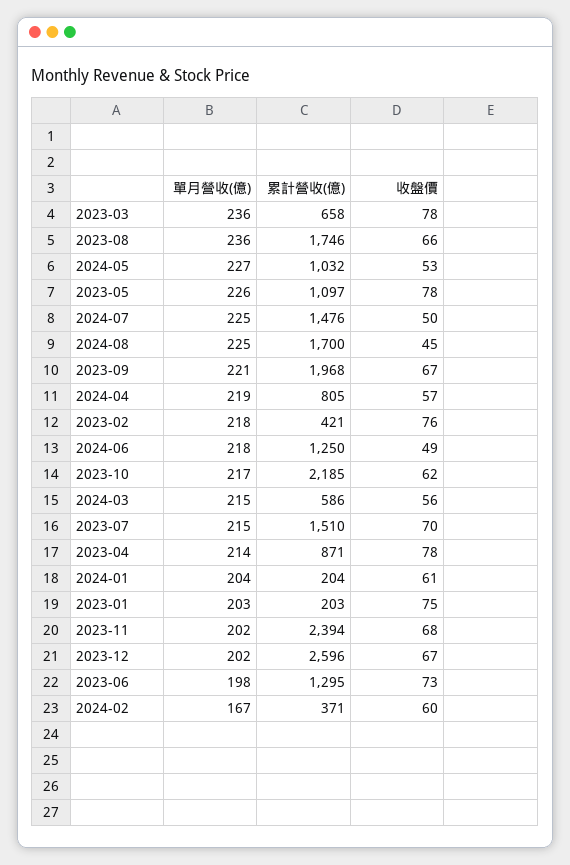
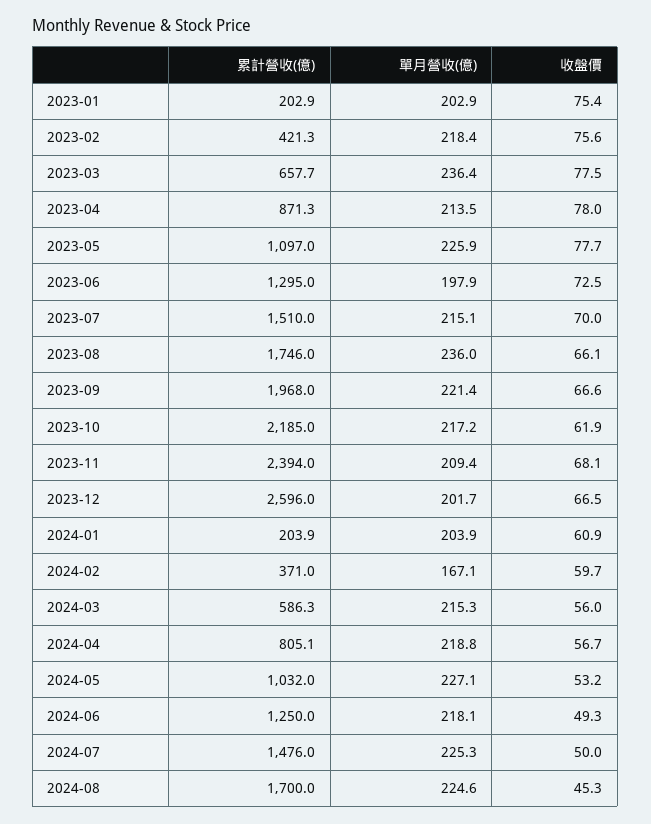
單月營收(億), 2023-11: 202 -> 209.4

